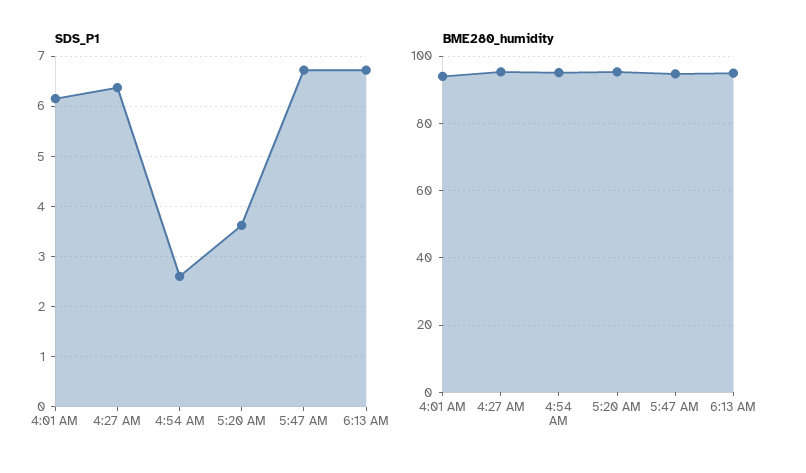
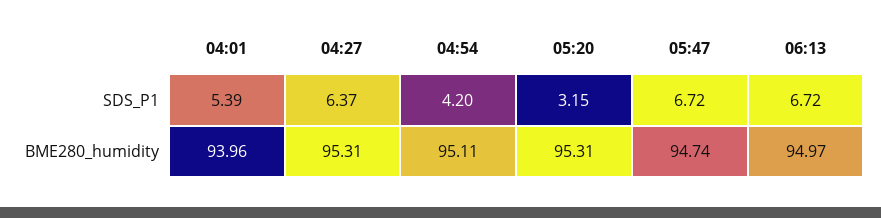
SDS_P1, 4:01 AM: 6.2 -> 5.39
SDS_P1, 4:54 AM: 2.6 -> 4.2
SDS_P1, 5:20 AM: 3.6 -> 3.15

